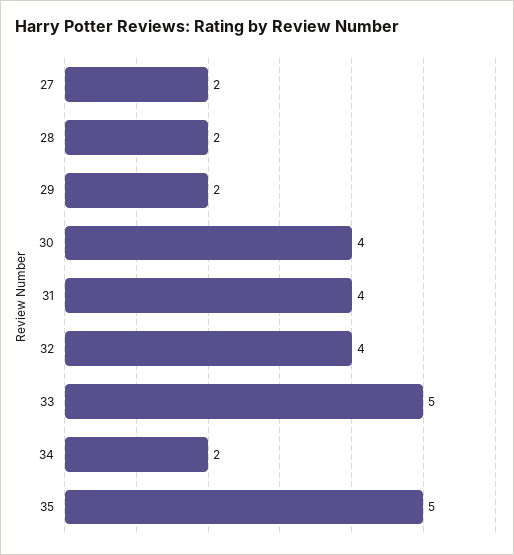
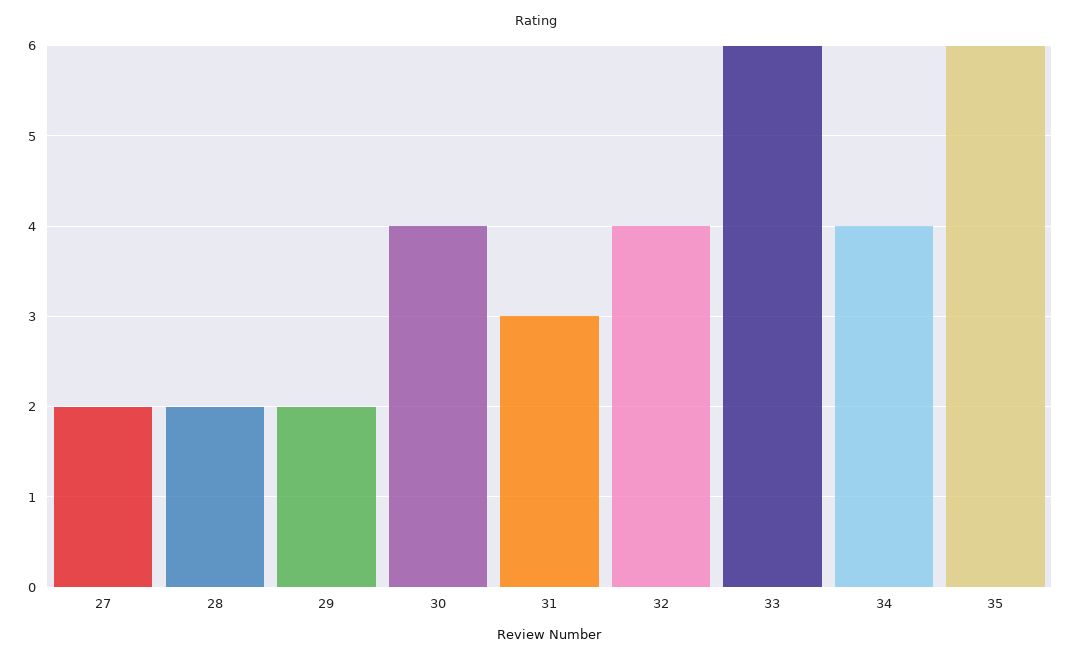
31: 4 -> 3
33: 5 -> 6
34: 2 -> 4
35: 5 -> 6

